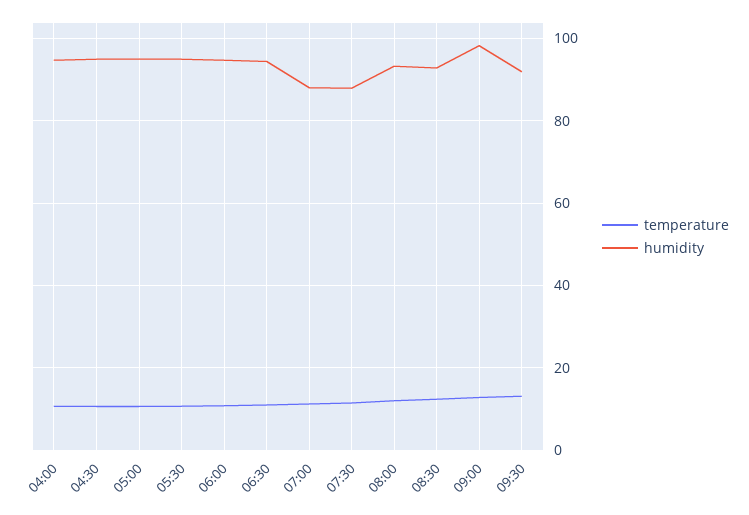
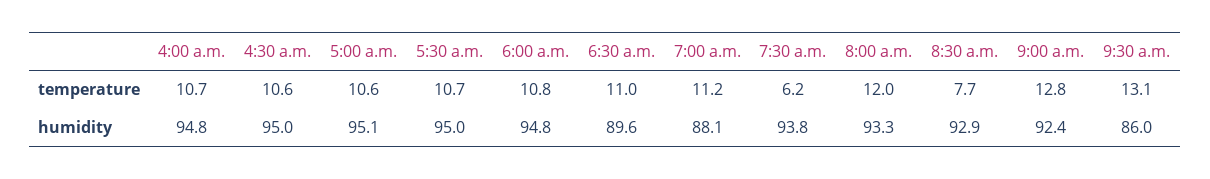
humidity, 06:30: 94 -> 89.6
temperature, 07:30: 12 -> 6.2
humidity, 07:30: 88 -> 93.8
temperature, 08:30: 12 -> 7.7
humidity, 09:00: 98 -> 92.4
humidity, 09:30: 92 -> 86

